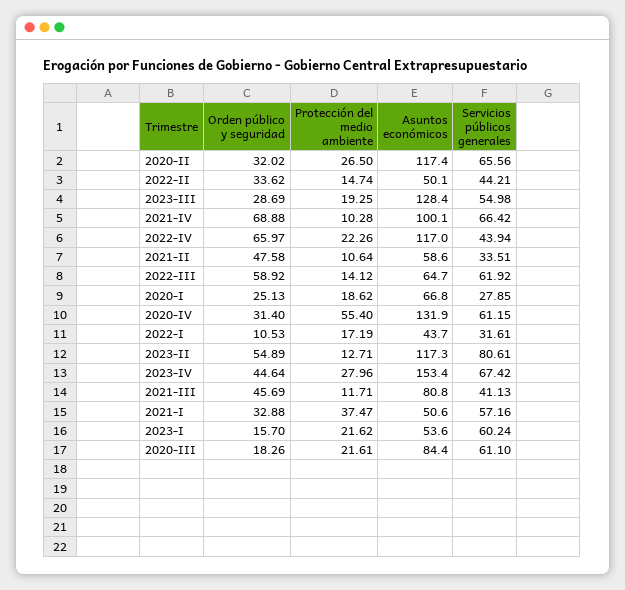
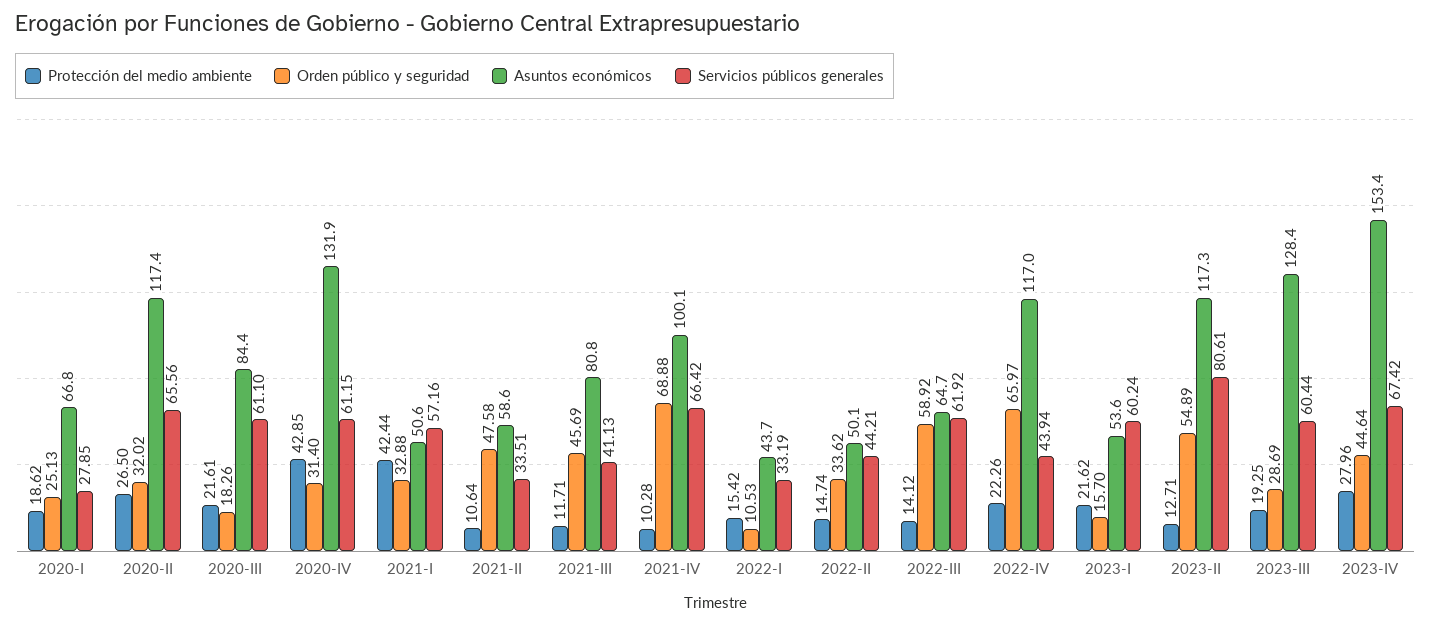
Servicios públicos generales, 2023-III: 54.98 -> 60.44
Protección del medio ambiente, 2020-IV: 55.4 -> 42.85
Protección del medio ambiente, 2022-I: 17.19 -> 15.42
Servicios públicos generales, 2022-I: 31.61 -> 33.19
Protección del medio ambiente, 2021-I: 37.47 -> 42.44

